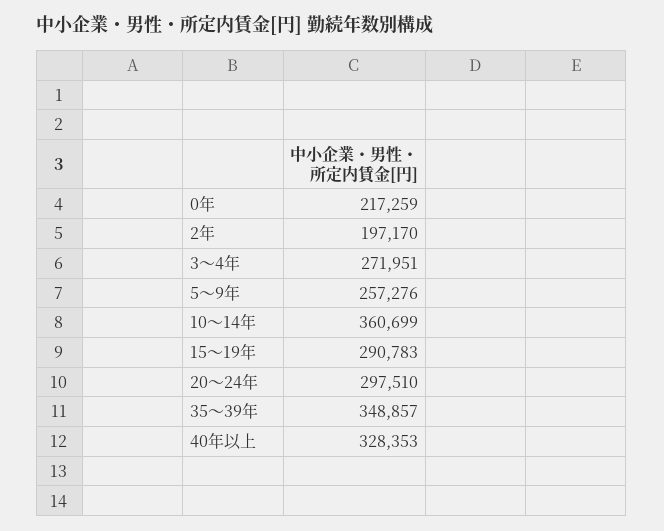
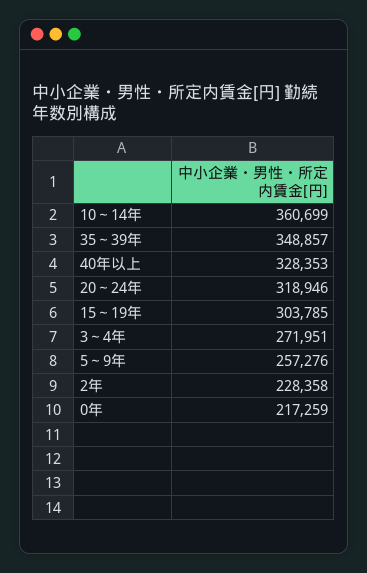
2年: 197170 -> 228358
15～19年: 290783 -> 303785
20～24年: 297510 -> 318946

